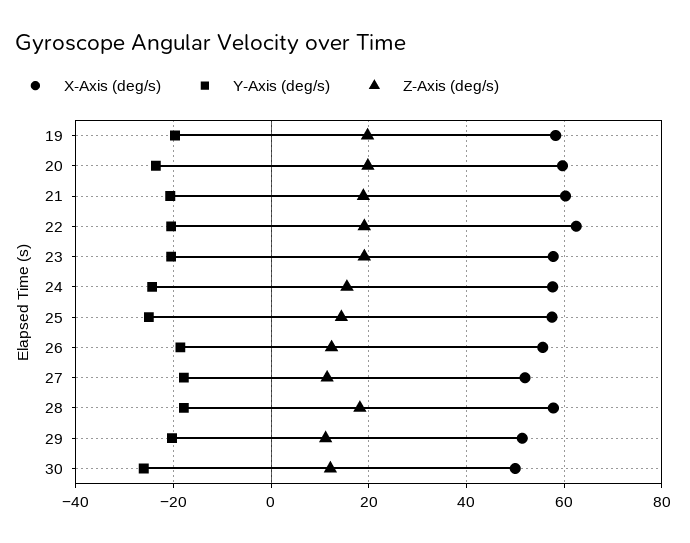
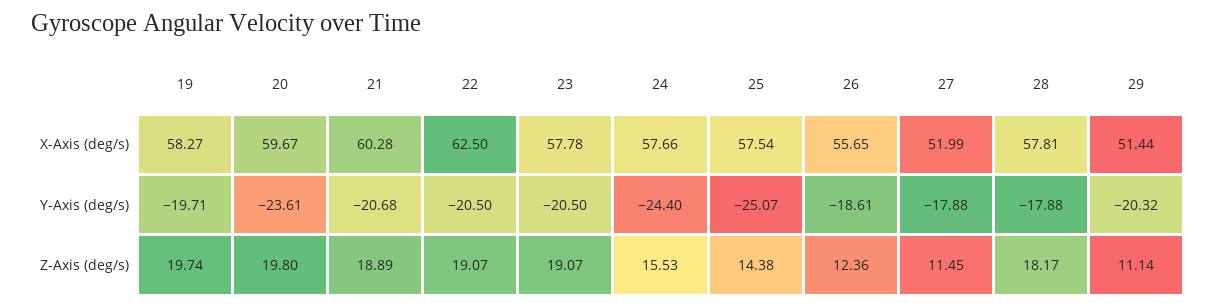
X-Axis (deg/s), 30: 50 -> none
Y-Axis (deg/s), 30: -26 -> none
Z-Axis (deg/s), 30: 12 -> none

